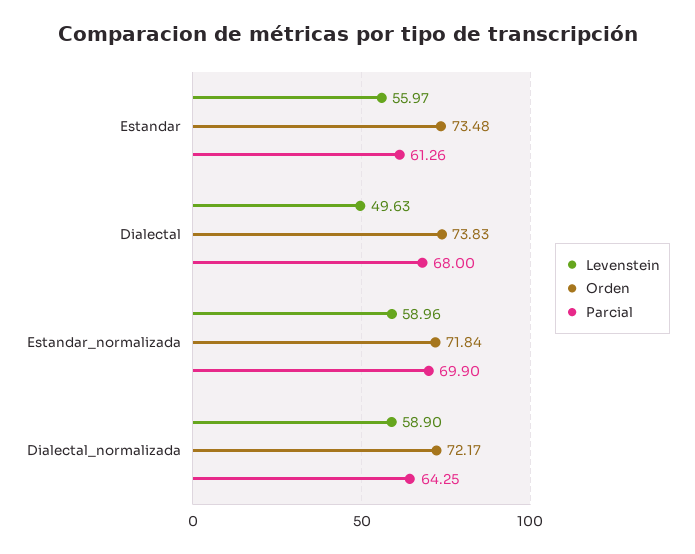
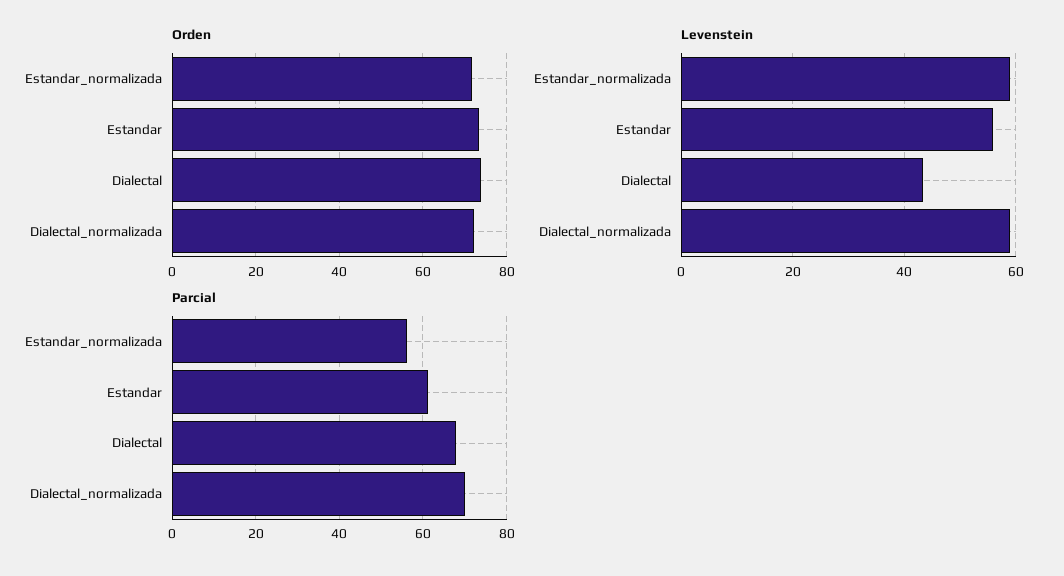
Levenstein, Dialectal: 49.63 -> 44
Parcial, Estandar_normalizada: 69.9 -> 56
Parcial, Dialectal_normalizada: 64.25 -> 70

